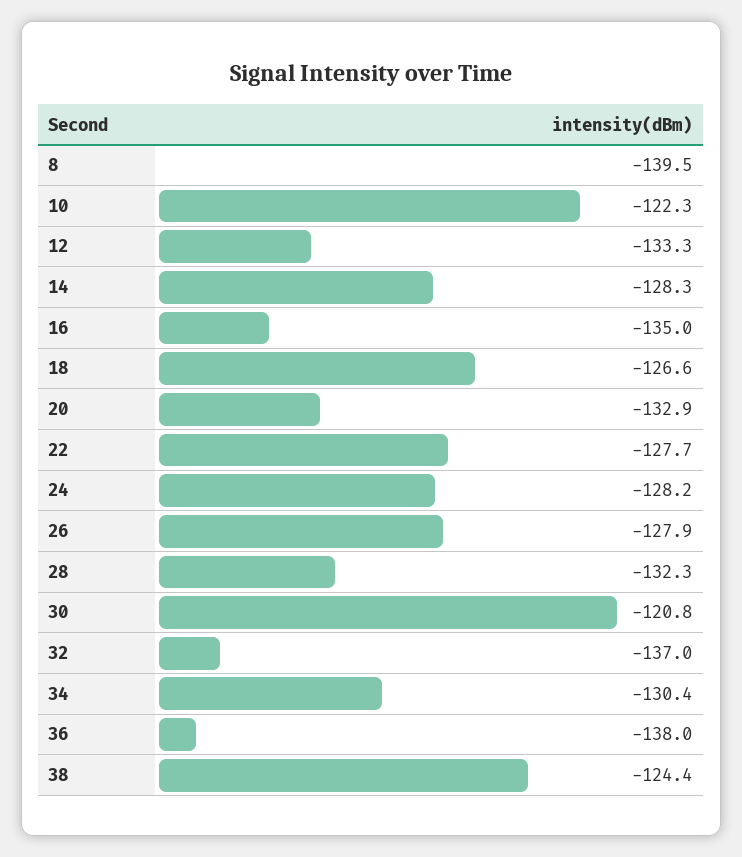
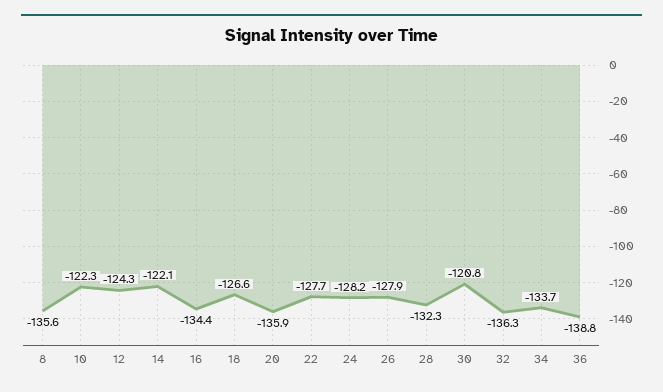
8: -139.5 -> -135.6
12: -133.3 -> -124.3
14: -128.3 -> -122.1
16: -135 -> -134.4
20: -132.9 -> -135.9
32: -137 -> -136.3
34: -130.4 -> -133.7
36: -138 -> -138.8
38: -124.4 -> none

